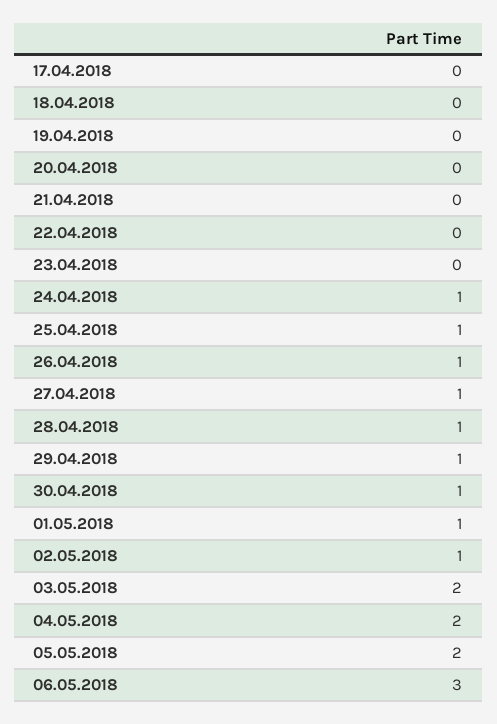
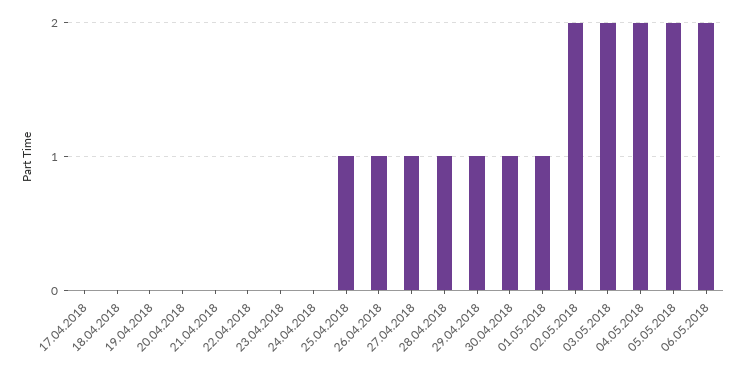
24.04.2018: 1 -> 0
02.05.2018: 1 -> 2
06.05.2018: 3 -> 2

